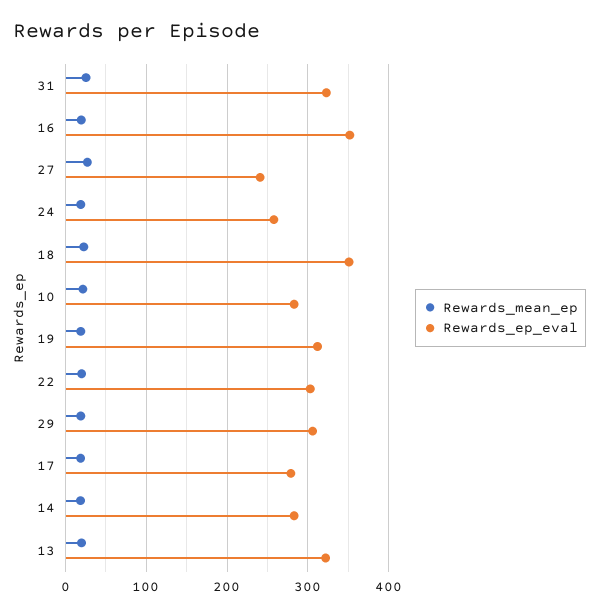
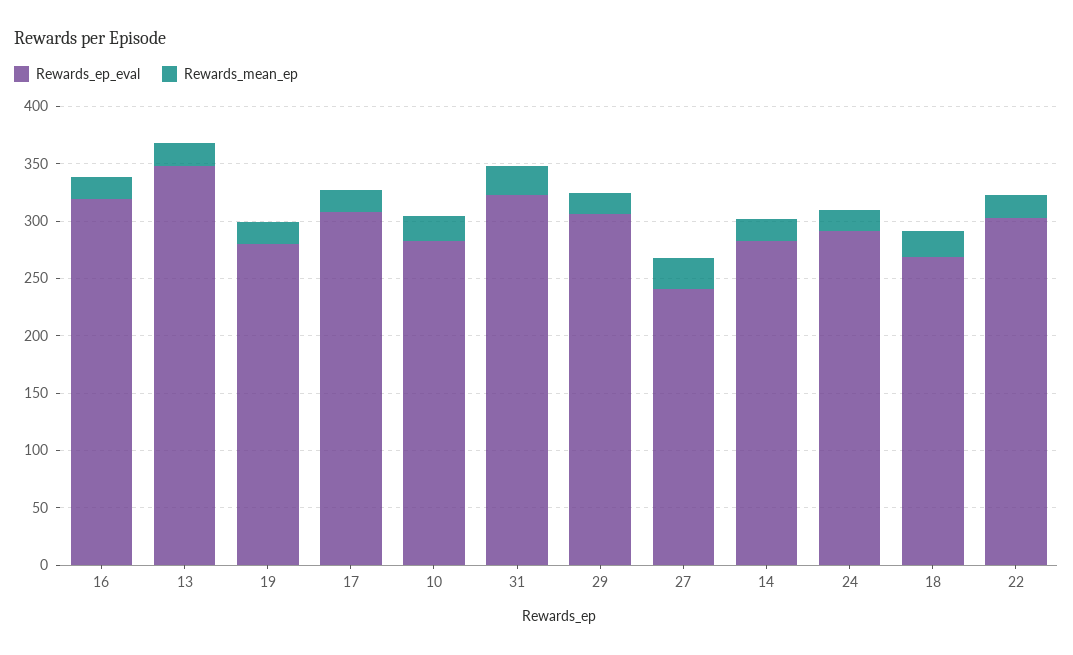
Rewards_ep_eval, 16: 350 -> 320
Rewards_ep_eval, 24: 260 -> 290
Rewards_ep_eval, 18: 350 -> 270
Rewards_ep_eval, 19: 310 -> 280
Rewards_ep_eval, 17: 280 -> 310
Rewards_ep_eval, 13: 320 -> 350

